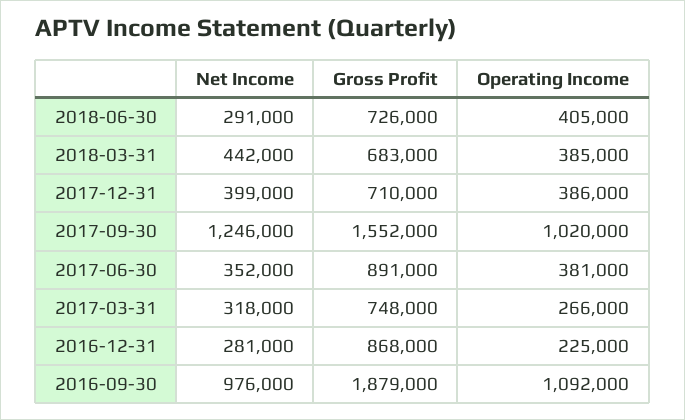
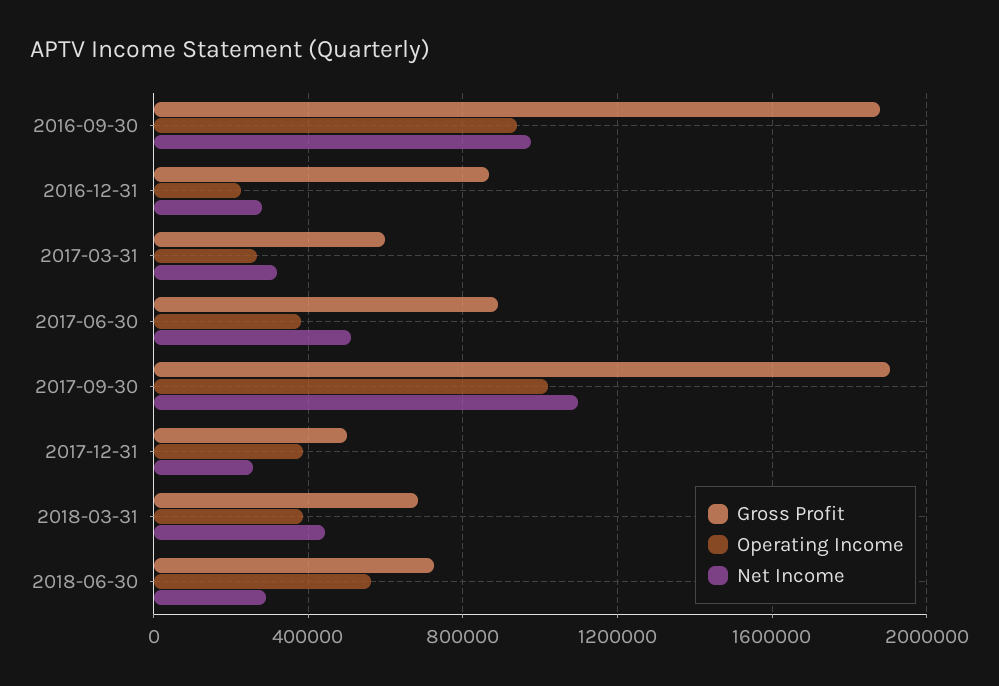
Operating Income, 2018-06-30: 405000 -> 550000
Net Income, 2017-12-31: 399000 -> 250000
Gross Profit, 2017-12-31: 710000 -> 500000
Net Income, 2017-09-30: 1246000 -> 1100000
Gross Profit, 2017-09-30: 1552000 -> 1900000
Net Income, 2017-06-30: 352000 -> 500000
Gross Profit, 2017-03-31: 748000 -> 600000
Operating Income, 2016-09-30: 1092000 -> 950000

